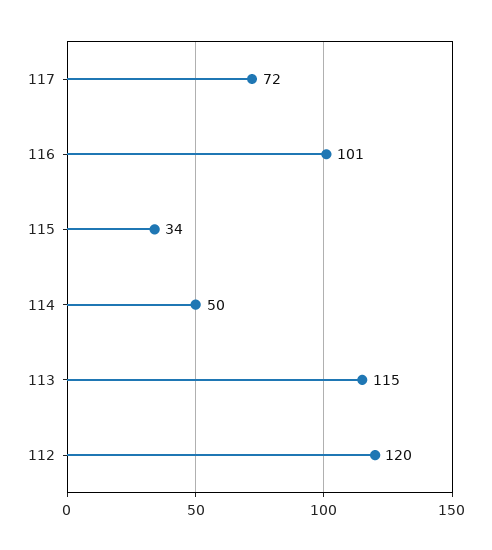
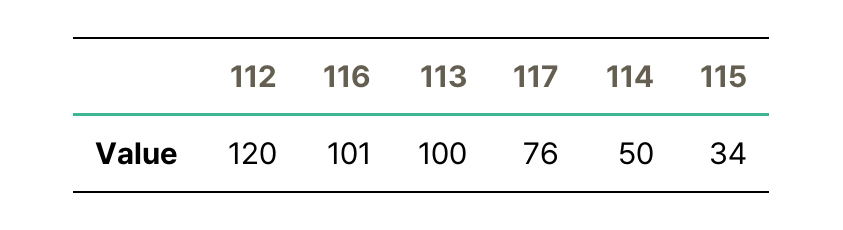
117: 72 -> 76
113: 115 -> 100

